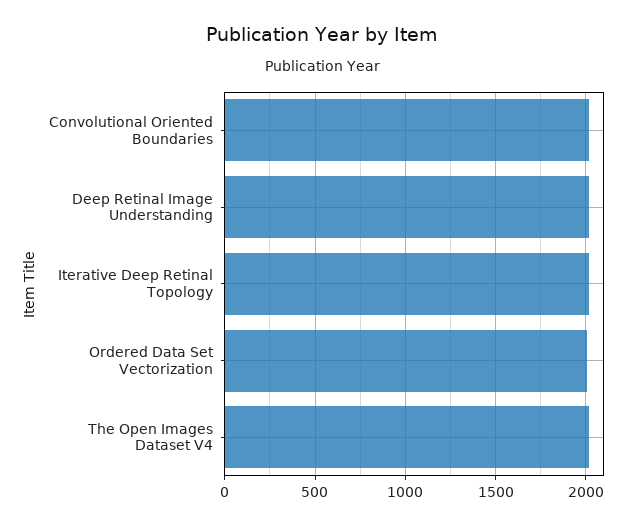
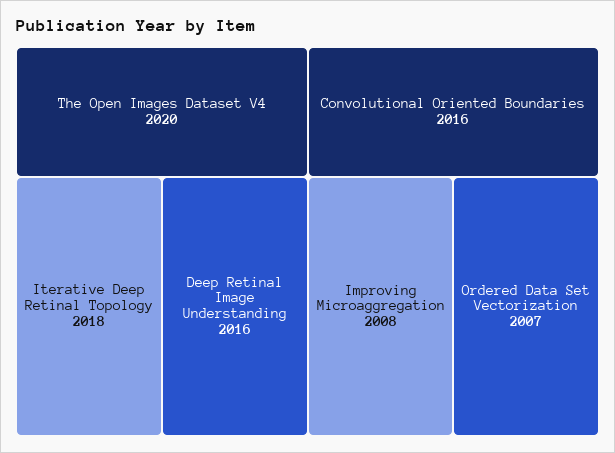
Improving Microaggregation: none -> 2008

